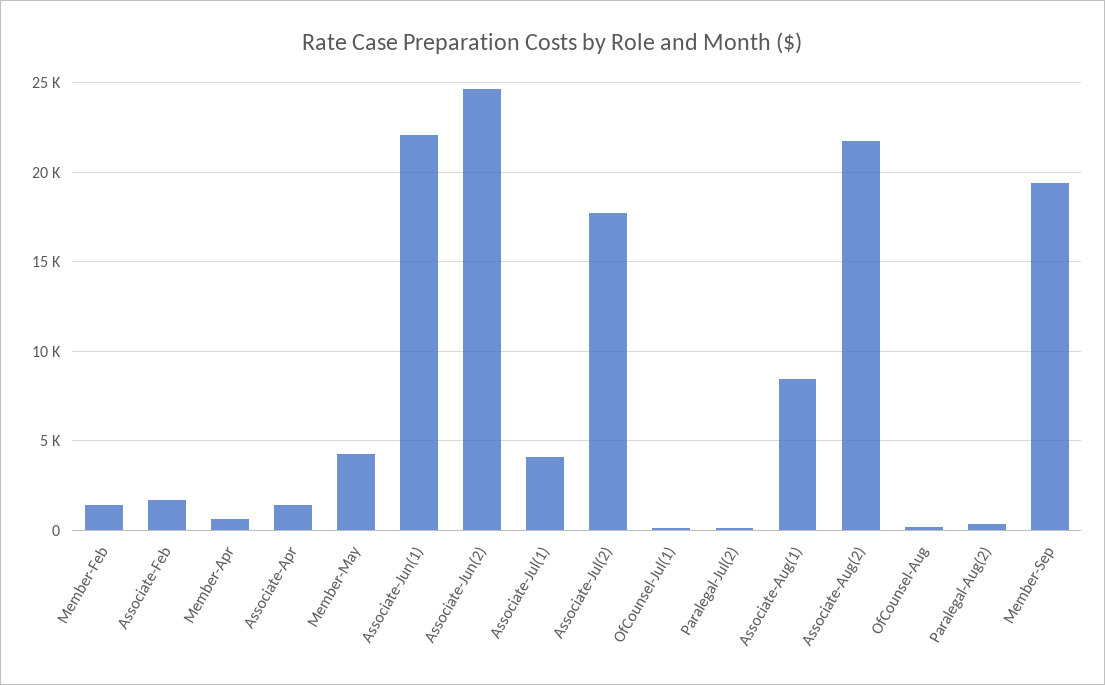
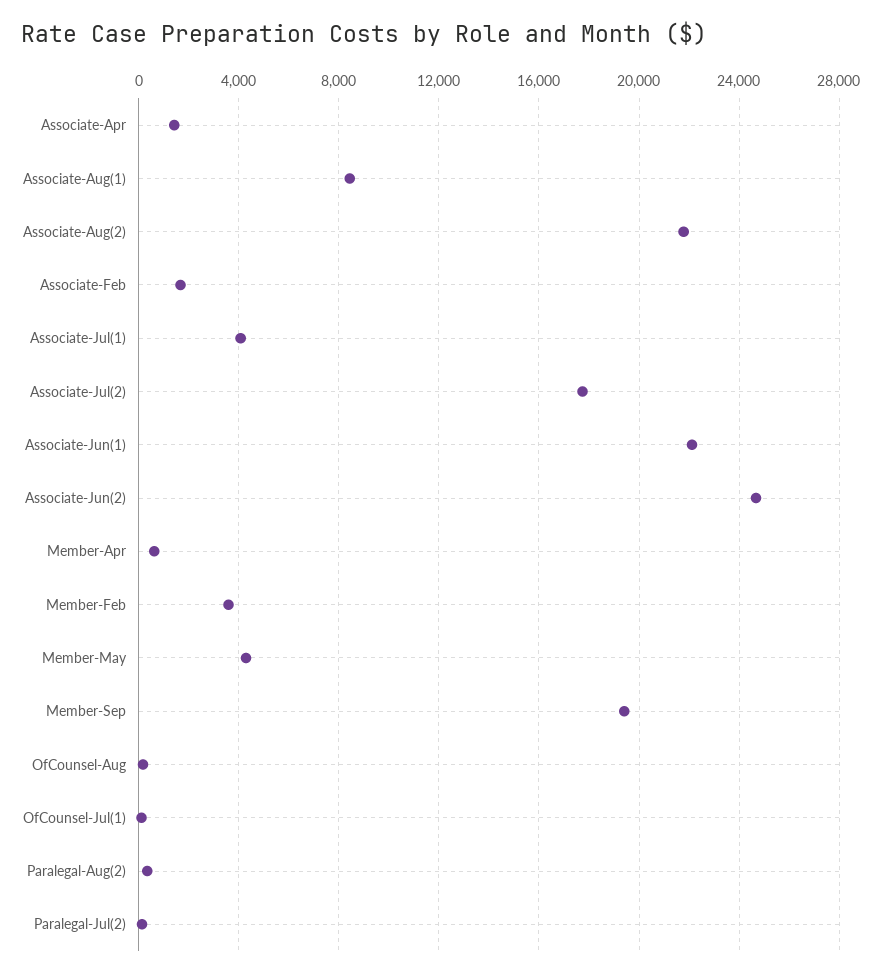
Member-Feb: 1500 -> 3500

